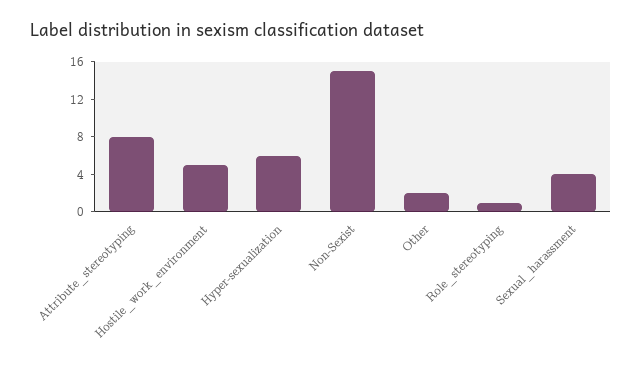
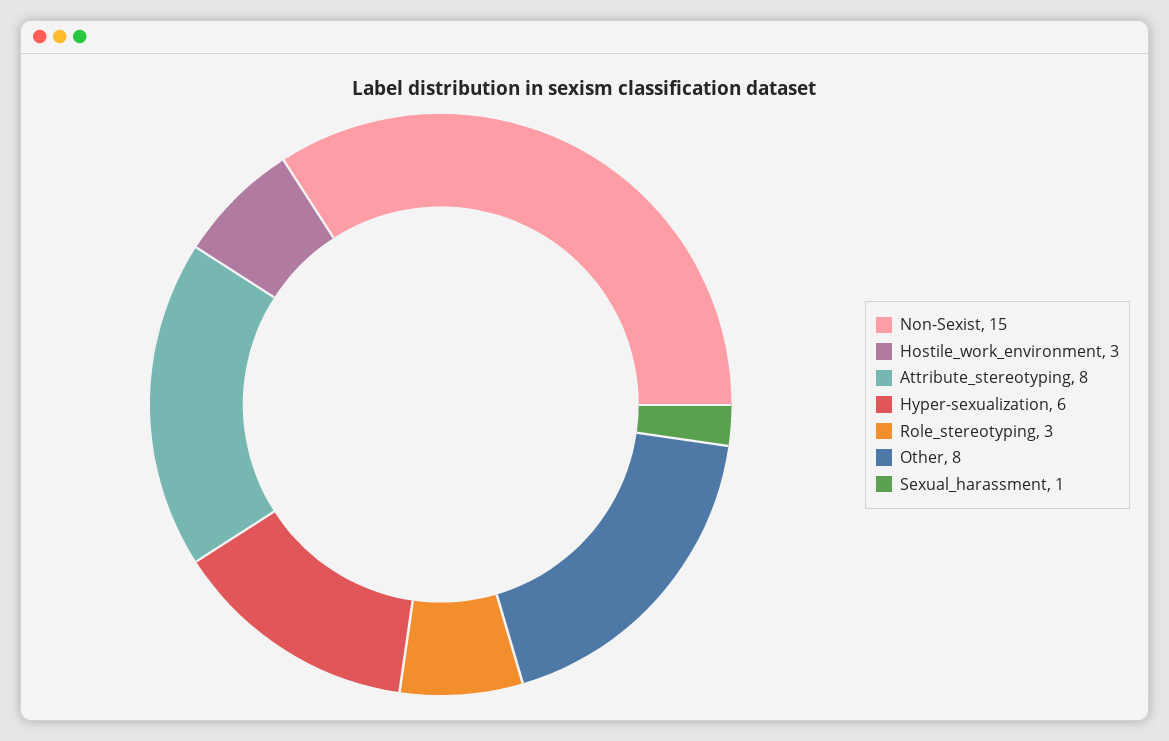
Hostile_work_environment: 5 -> 3
Other: 2 -> 8
Role_stereotyping: 1 -> 3
Sexual_harassment: 4 -> 1

